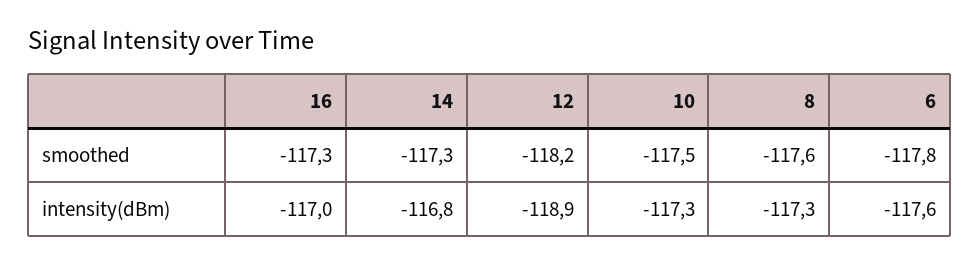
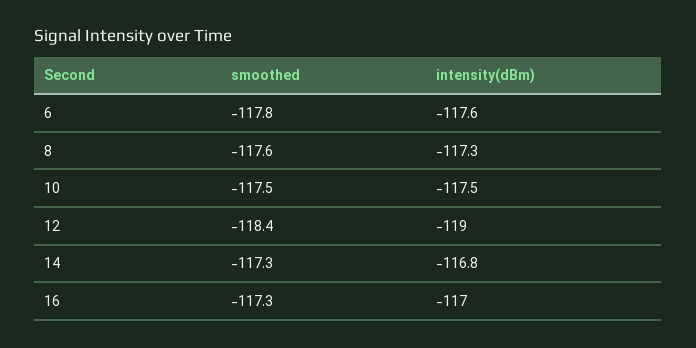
12, smoothed: -118.2 -> -118.4
12, intensity(dBm): -118.9 -> -119
10, intensity(dBm): -117.3 -> -117.5

